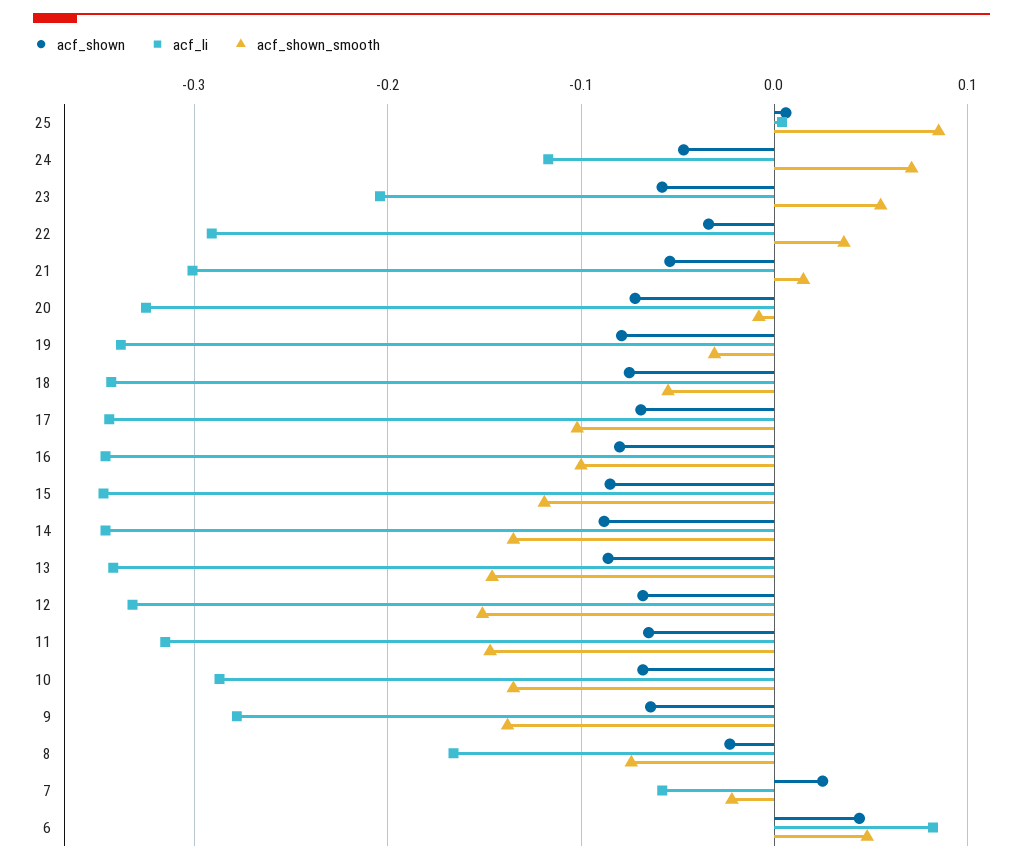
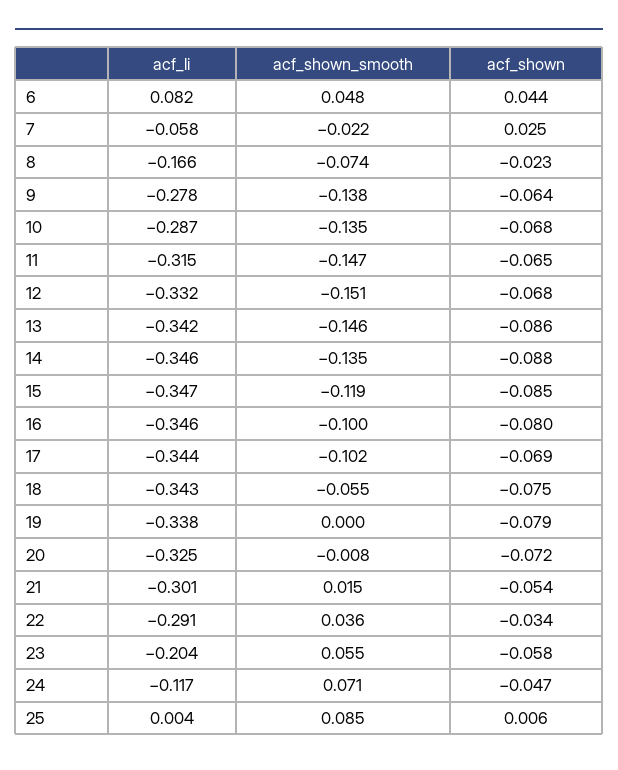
acf_shown_smooth, 19: -0.03 -> 0

